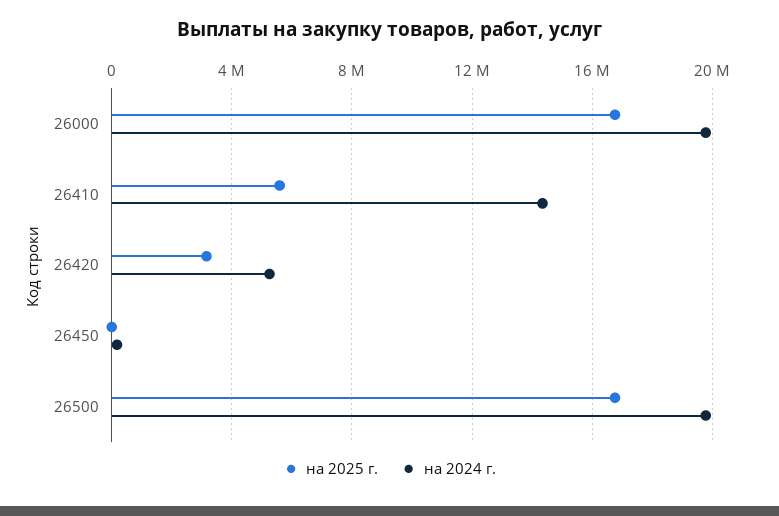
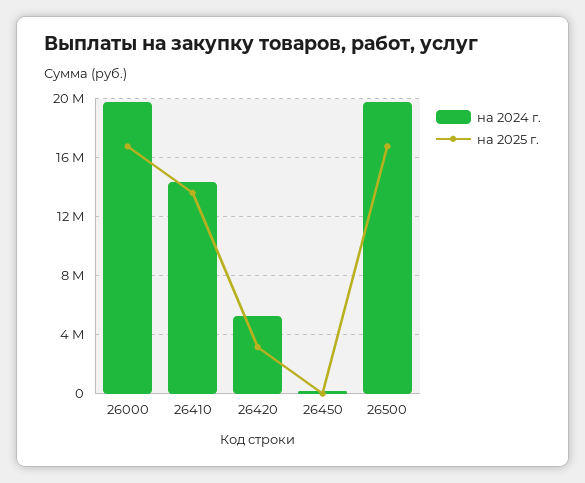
на 2025 г., 26410: 5500000 -> 13500000

